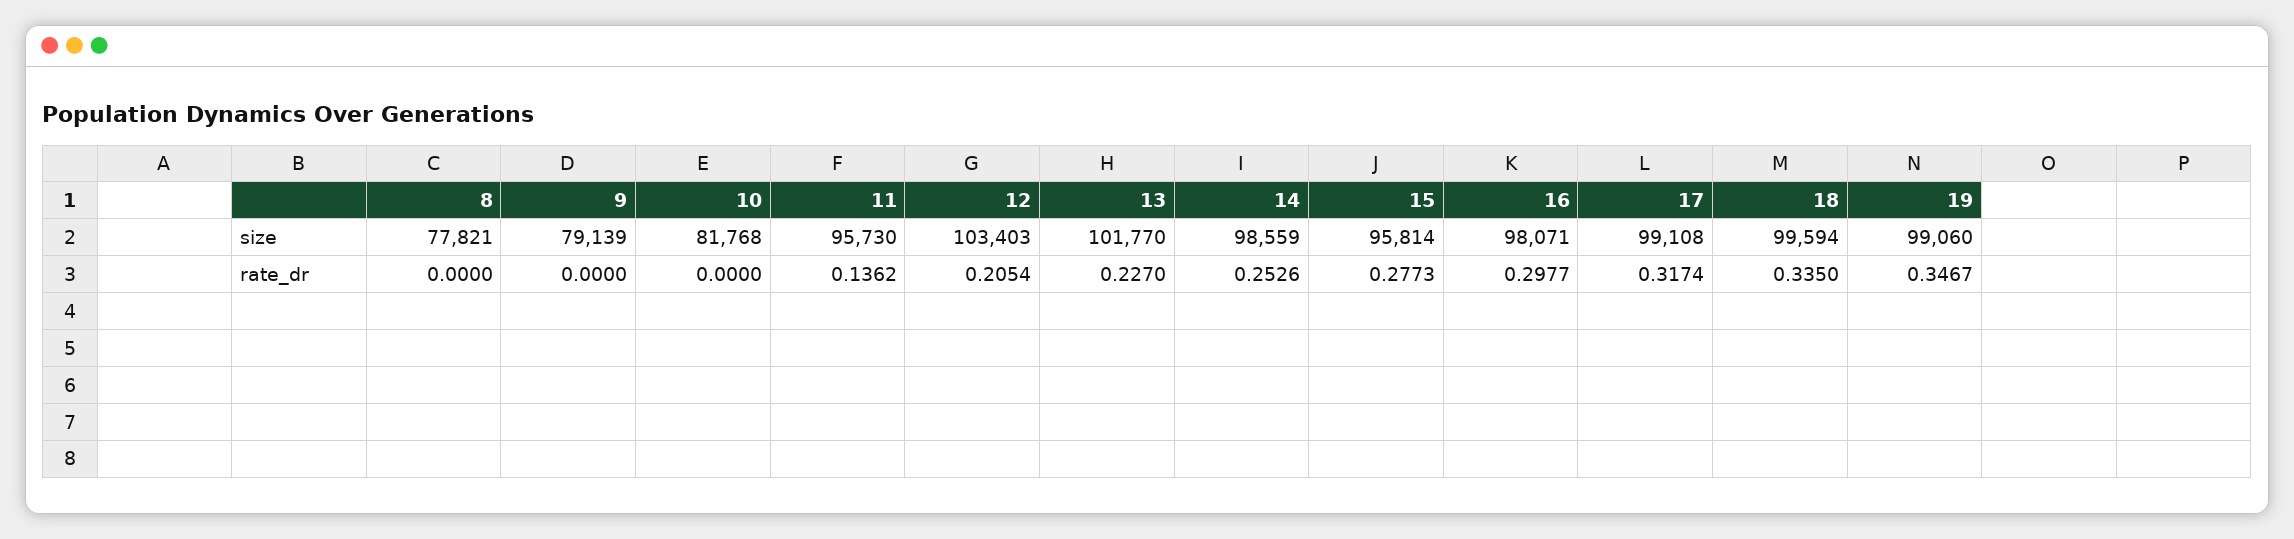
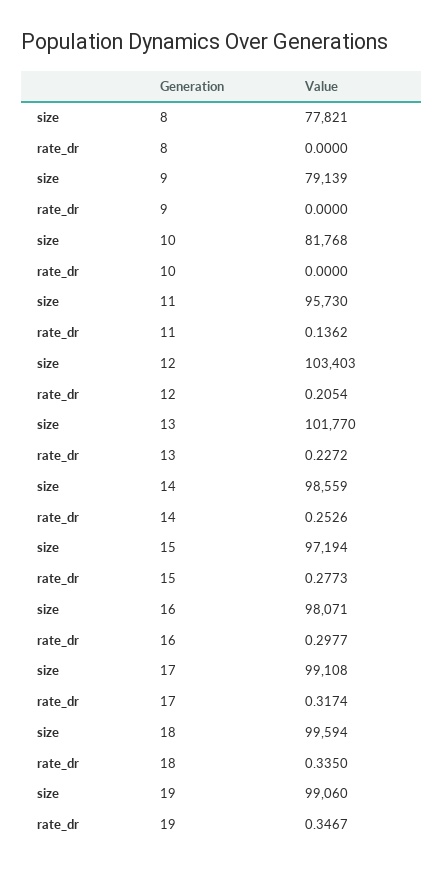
15, size: 95814 -> 97194
13, rate_dr: 0.227 -> 0.2272

